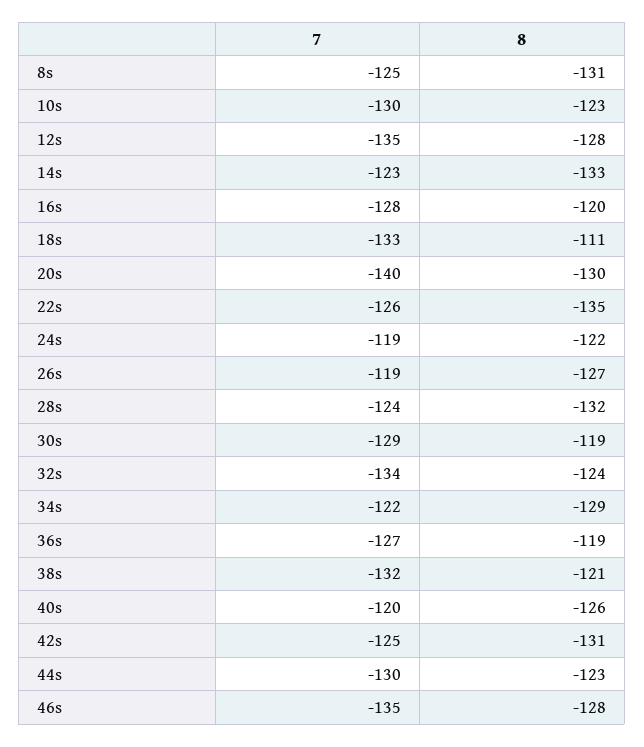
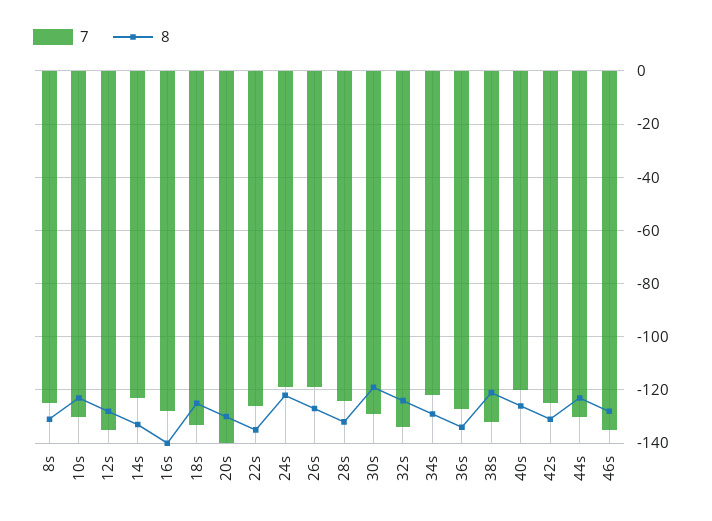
8, 16s: -120 -> -140
8, 18s: -111 -> -125
8, 36s: -119 -> -135

